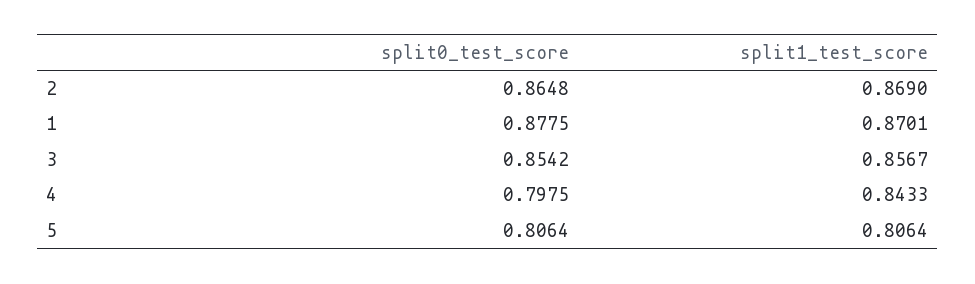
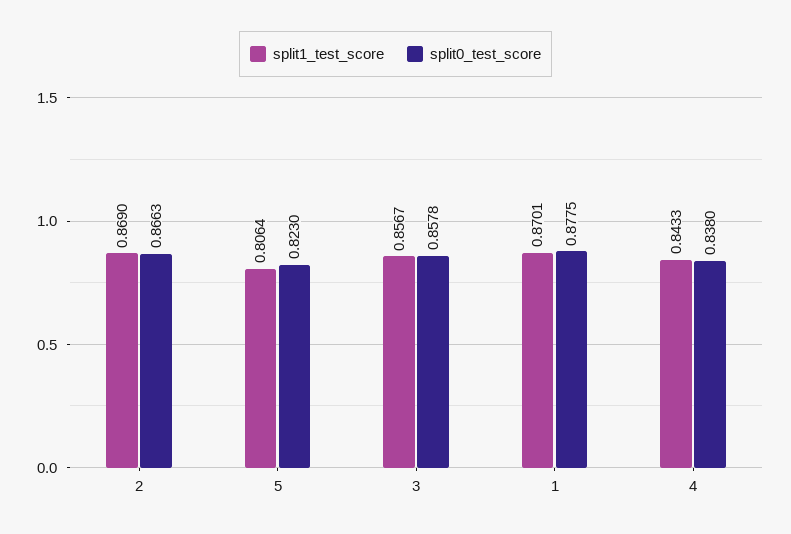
split0_test_score, 2: 0.8648 -> 0.8663
split0_test_score, 3: 0.8542 -> 0.8578
split0_test_score, 4: 0.7975 -> 0.838
split0_test_score, 5: 0.8064 -> 0.823

